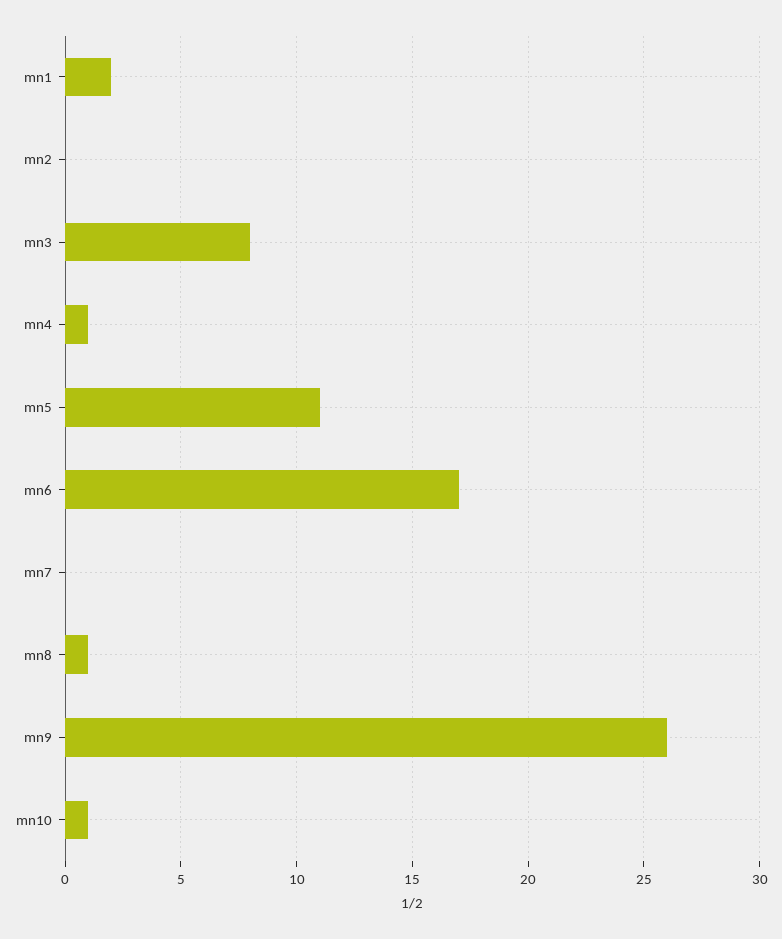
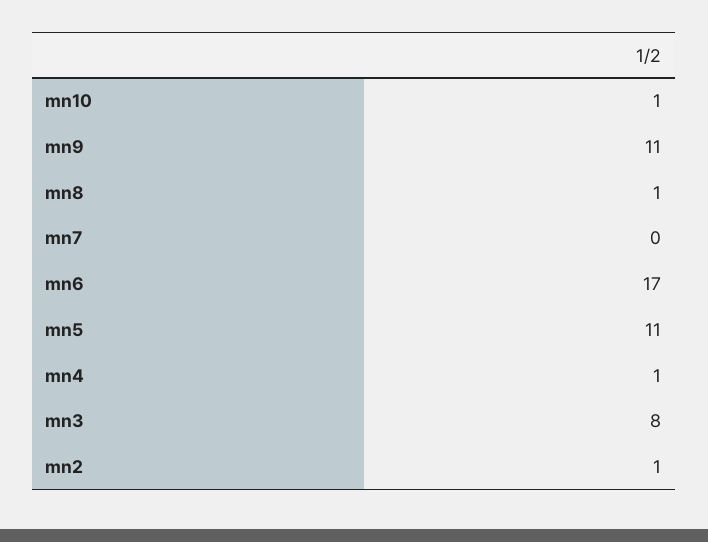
mn1: 2 -> none
mn2: 0 -> 1
mn9: 26 -> 11

